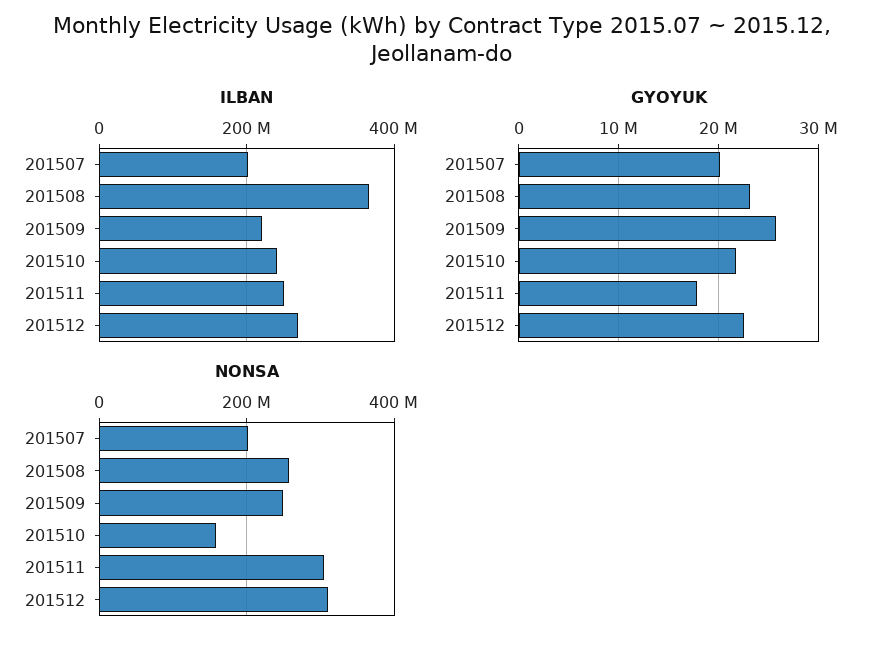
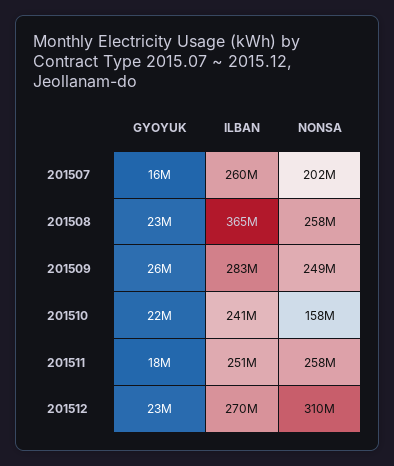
ILBAN, 201507: 200000000 -> 260000000
ILBAN, 201509: 220000000 -> 283000000
GYOYUK, 201507: 20000000 -> 16000000
NONSA, 201511: 300000000 -> 258000000

